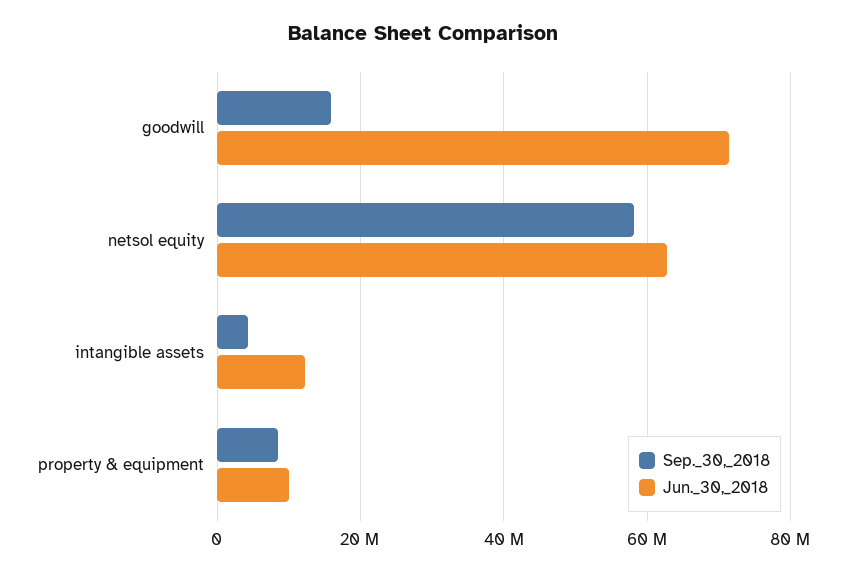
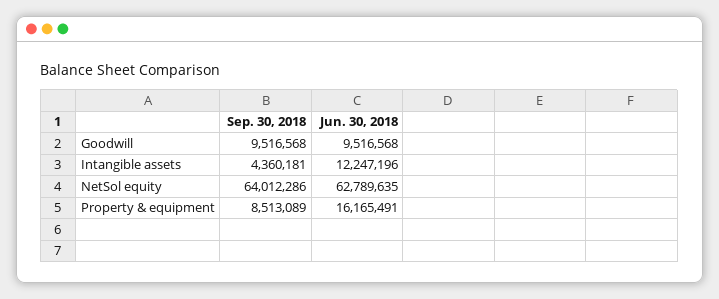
Sep._30,_2018, goodwill: 16000000 -> 9516568
Jun._30,_2018, goodwill: 72000000 -> 9516568
Sep._30,_2018, netsol equity: 58000000 -> 64012286
Jun._30,_2018, property & equipment: 10000000 -> 16165491

